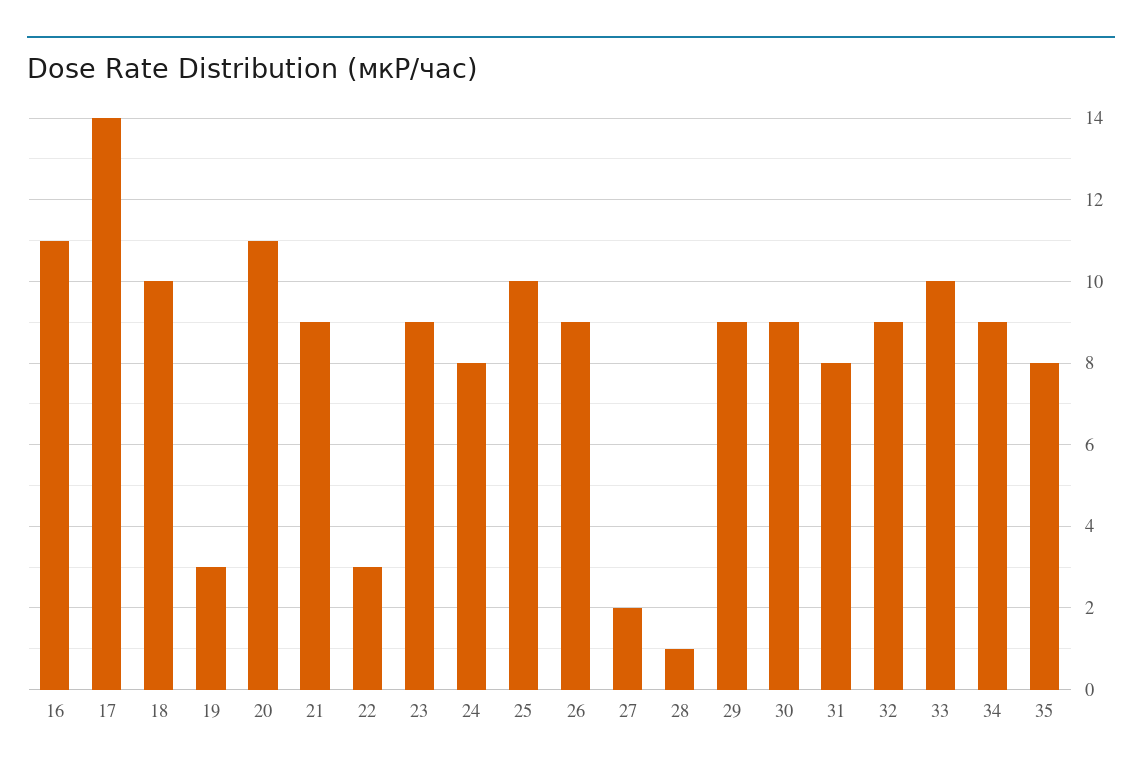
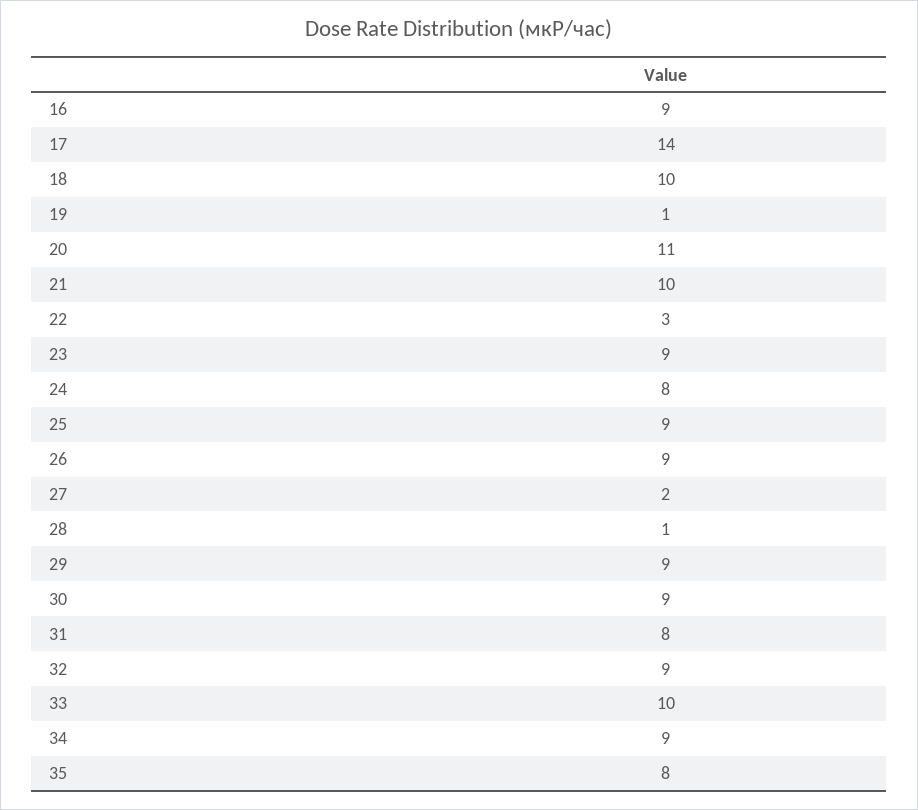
16: 11 -> 9
19: 3 -> 1
21: 9 -> 10
25: 10 -> 9

